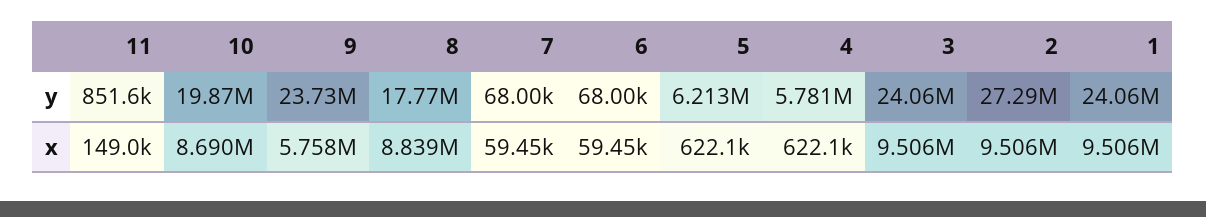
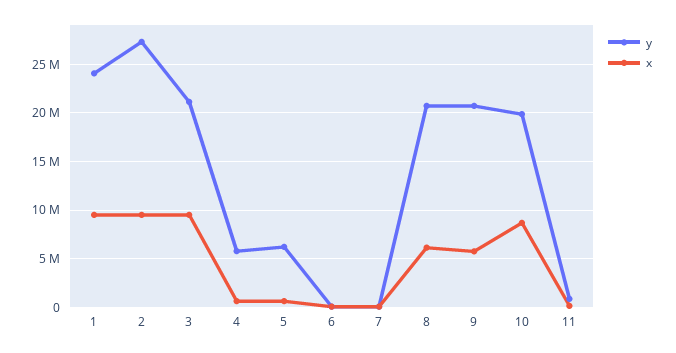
y, 9: 23730000 -> 21000000
y, 8: 17770000 -> 21000000
y, 3: 24060000 -> 21000000
x, 8: 8839000 -> 6000000

